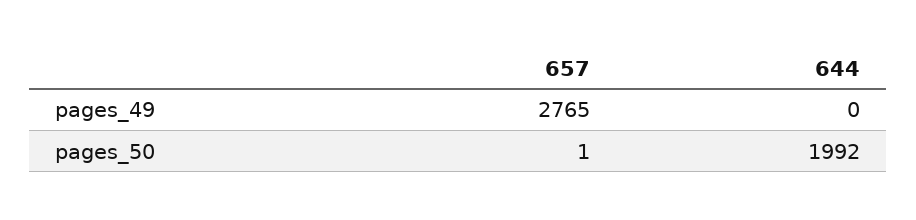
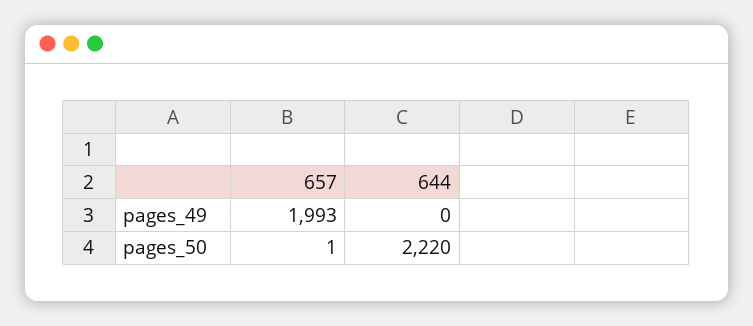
657, pages_49: 2765 -> 1993
644, pages_50: 1992 -> 2220

